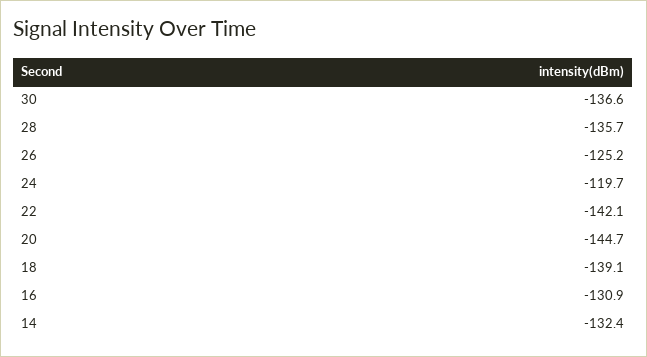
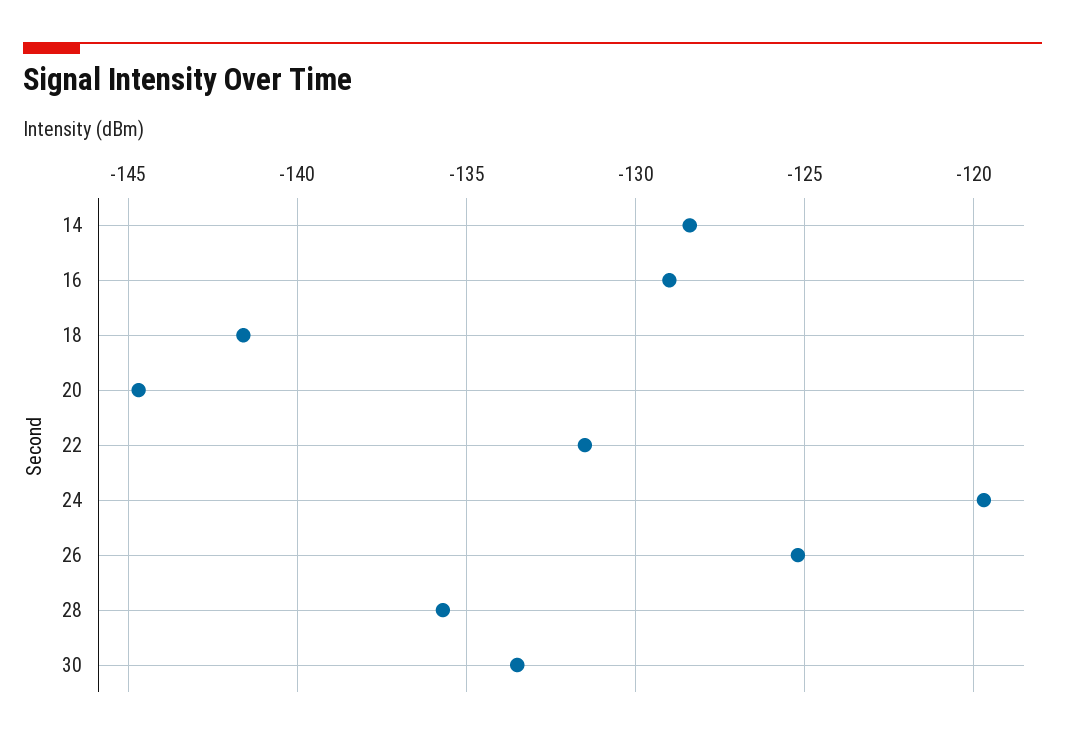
30: -136.6 -> -133.5
22: -142.1 -> -131.5
18: -139.1 -> -141.5
16: -130.9 -> -129
14: -132.4 -> -128.5

